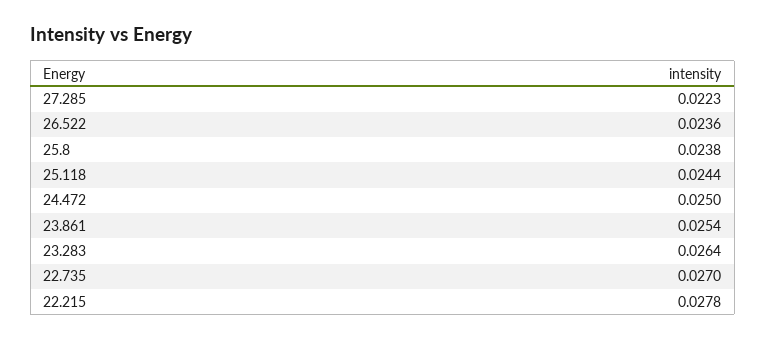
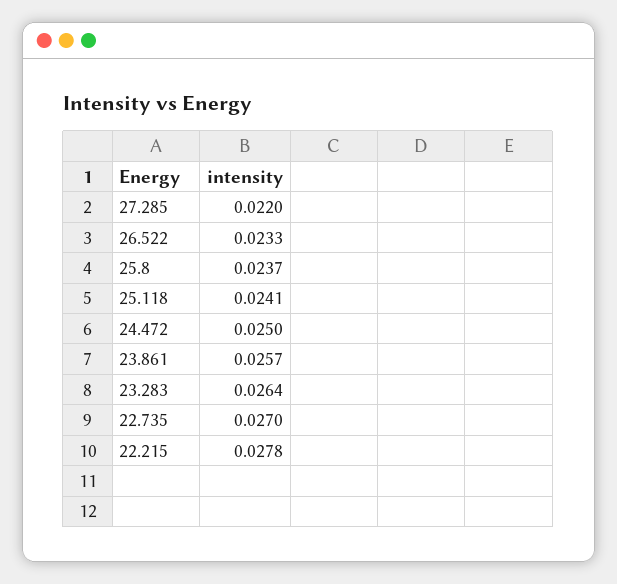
27.285: 0.0223 -> 0.022
26.522: 0.0236 -> 0.0233
25.8: 0.0238 -> 0.0237
25.118: 0.0244 -> 0.0241
23.861: 0.0254 -> 0.0257

